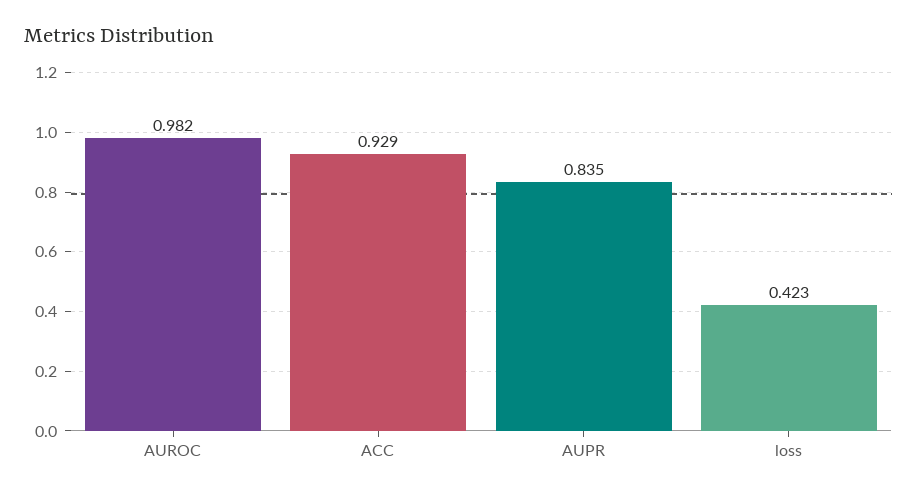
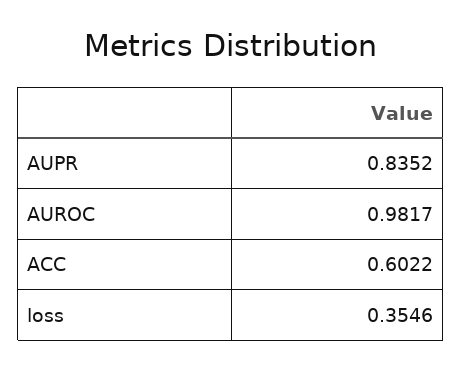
ACC: 0.929 -> 0.6022
loss: 0.423 -> 0.3546

